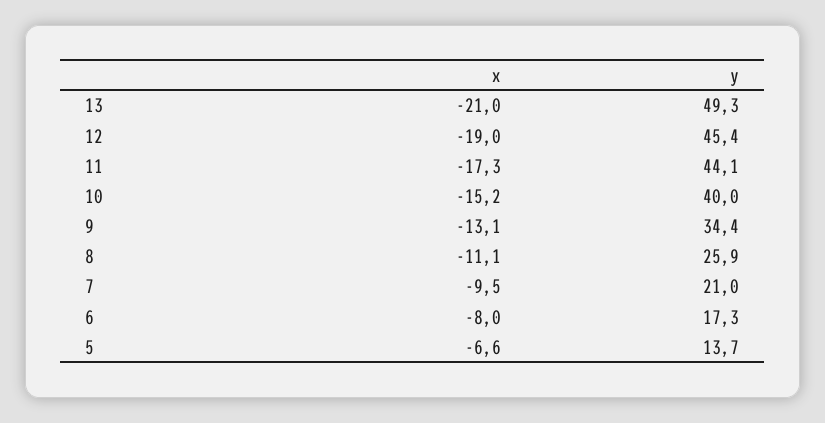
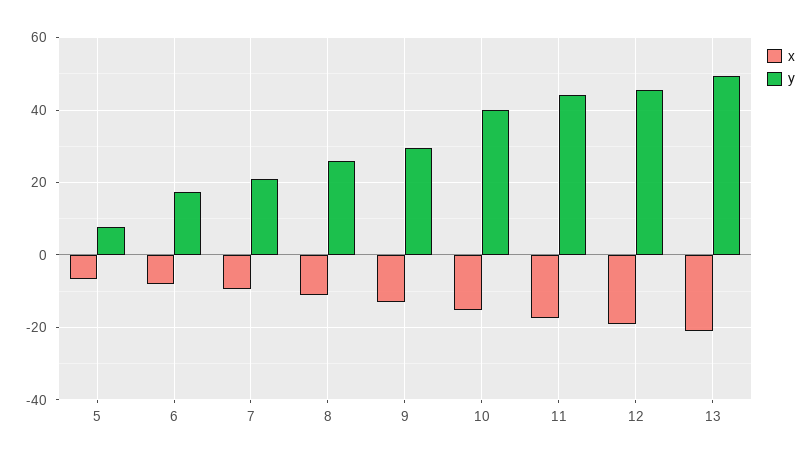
y, 9: 34.4 -> 30
y, 5: 13.7 -> 8

